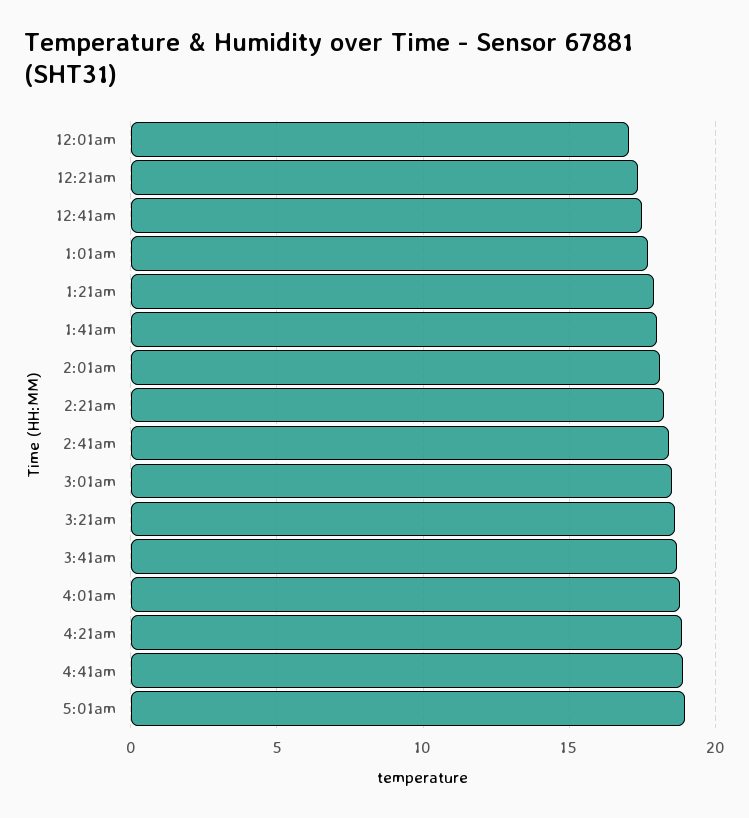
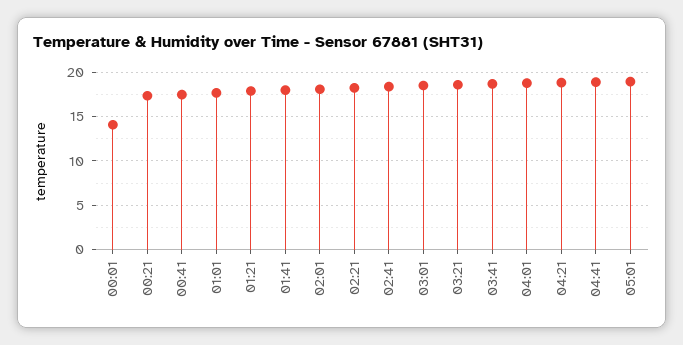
12:01am: 17 -> 14

